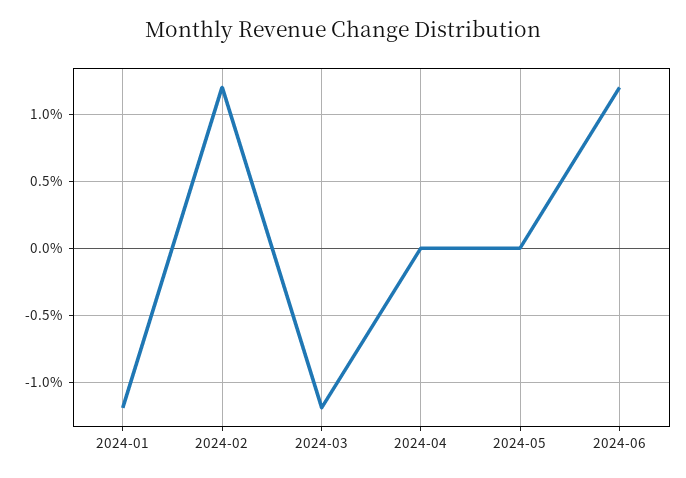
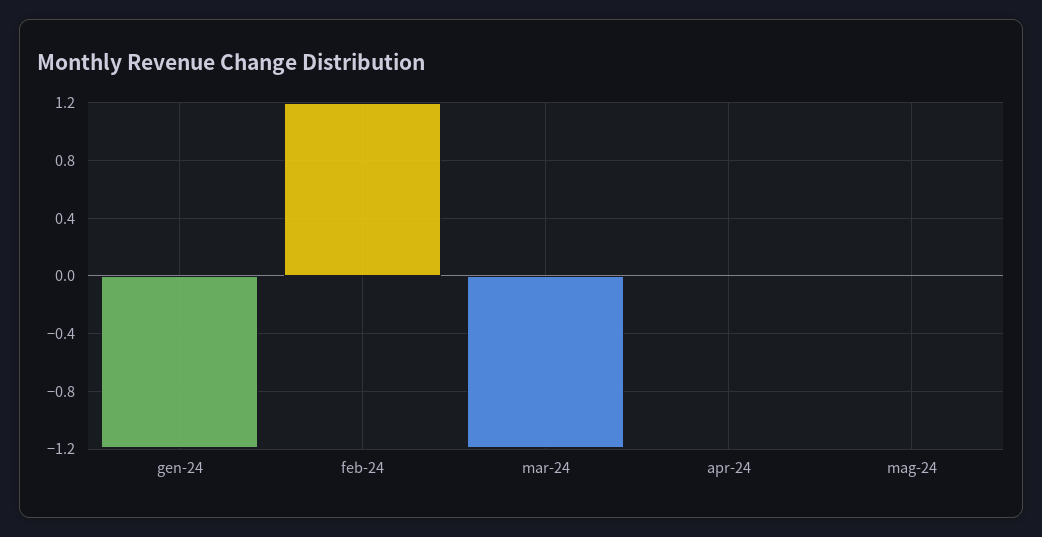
2024-06: 1.2 -> none

